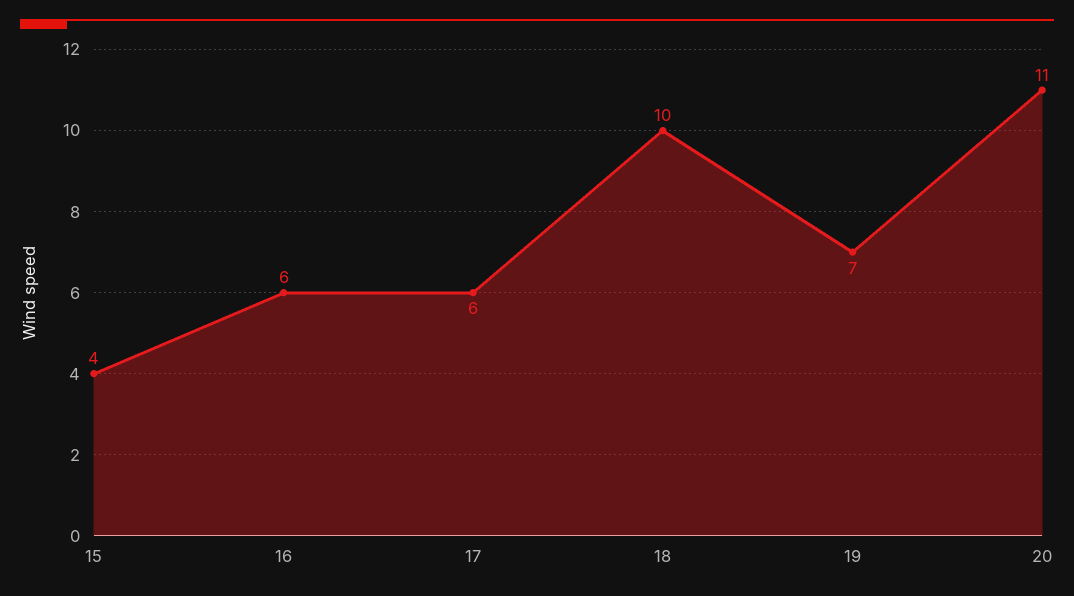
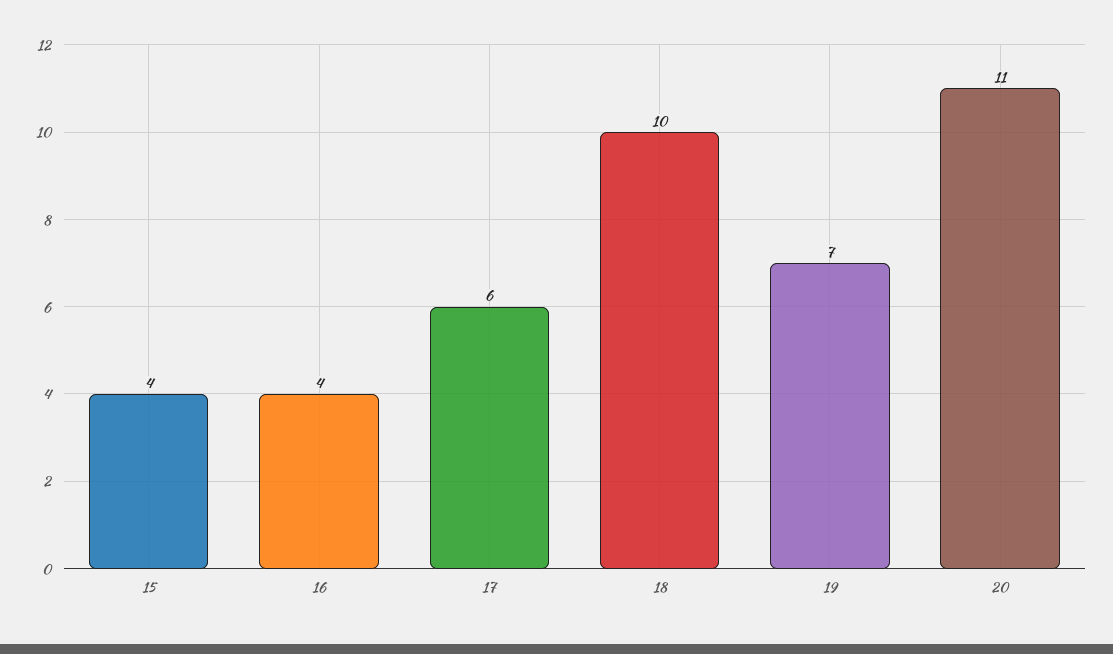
16: 6 -> 4

